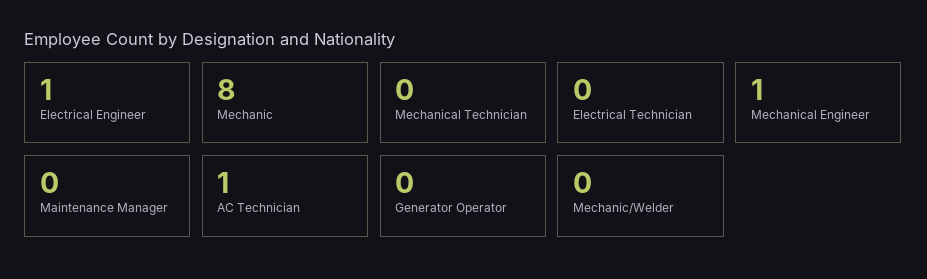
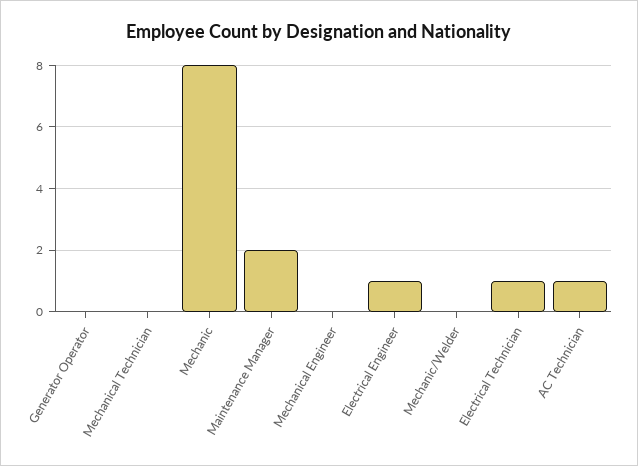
Electrical Technician: 0 -> 1
Mechanical Engineer: 1 -> 0
Maintenance Manager: 0 -> 2

